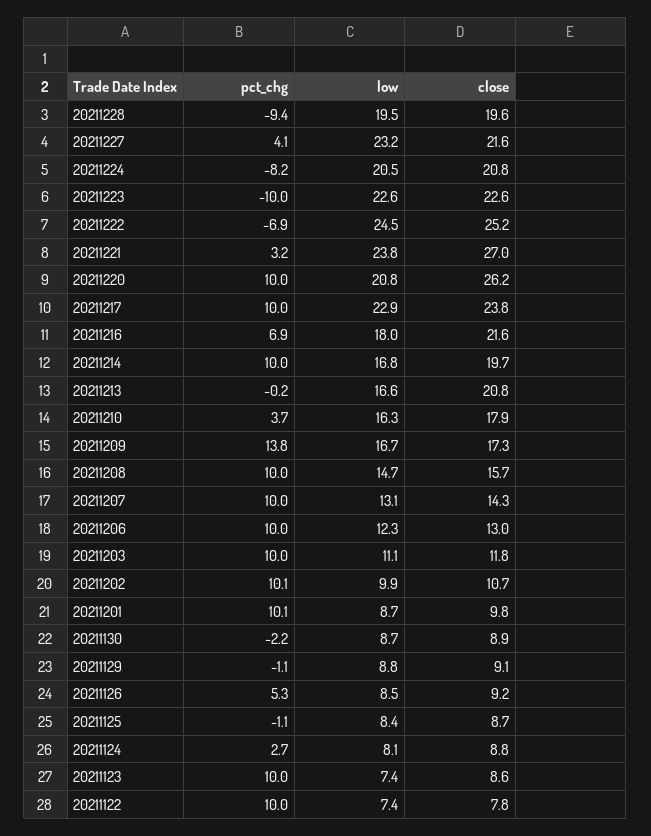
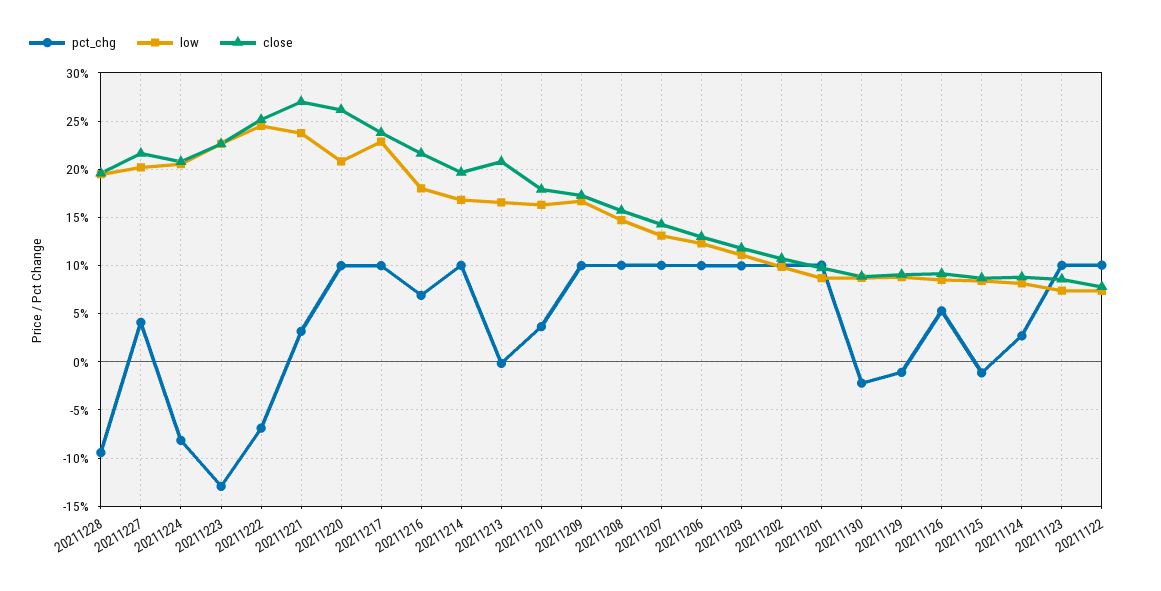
low, 20211227: 23.2 -> 20
pct_chg, 20211223: -10 -> -13
pct_chg, 20211209: 13.8 -> 10

